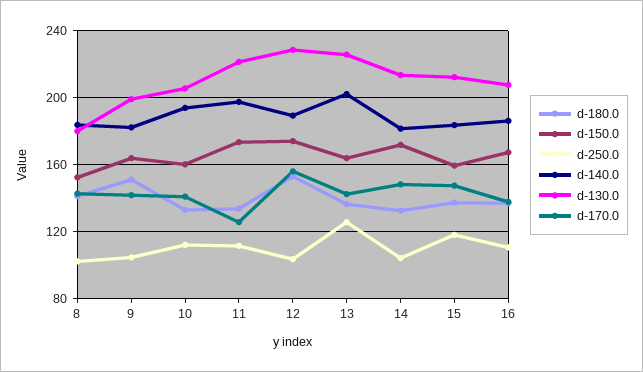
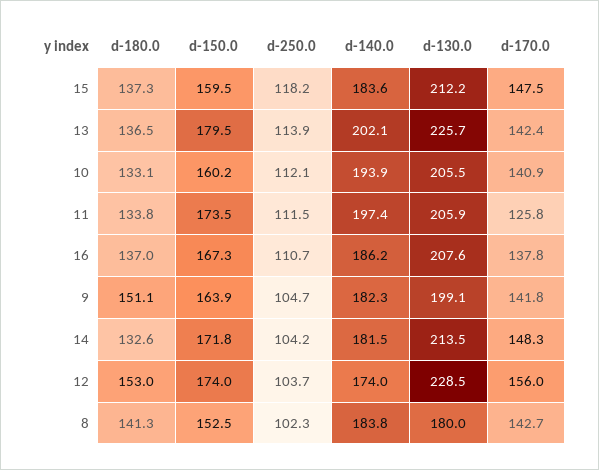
d-130.0, 11: 220 -> 205.9
d-140.0, 12: 190 -> 174
d-150.0, 13: 165 -> 179.5
d-250.0, 13: 125 -> 113.9

